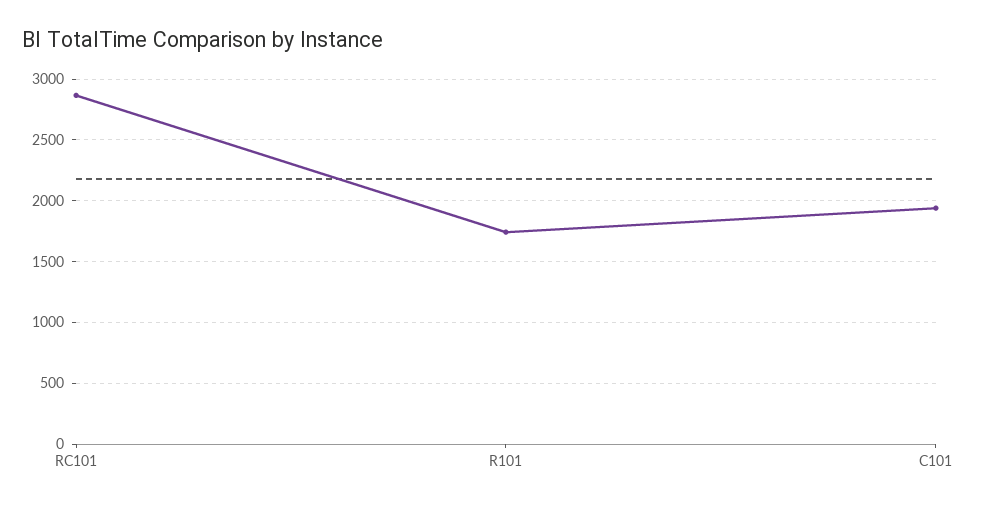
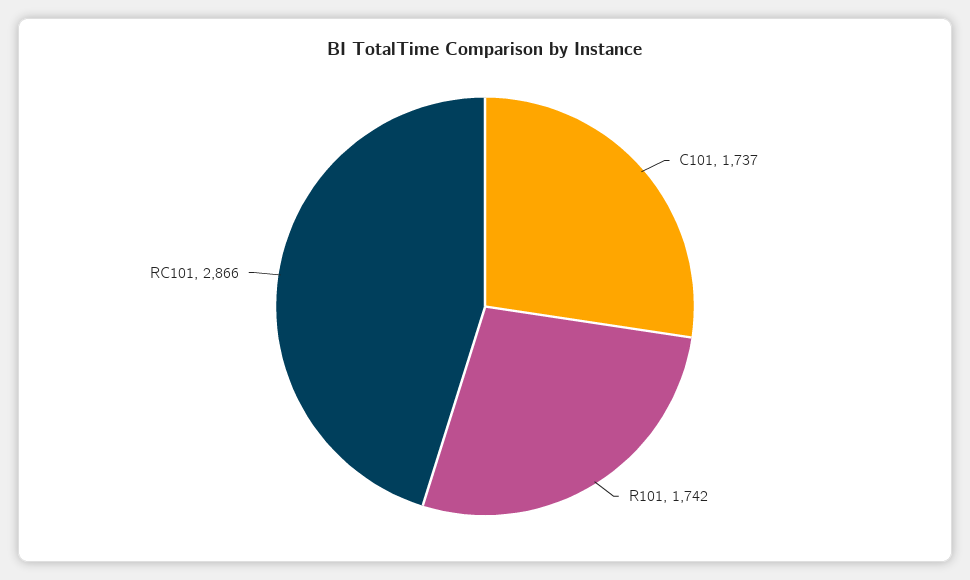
C101: 1950 -> 1737

